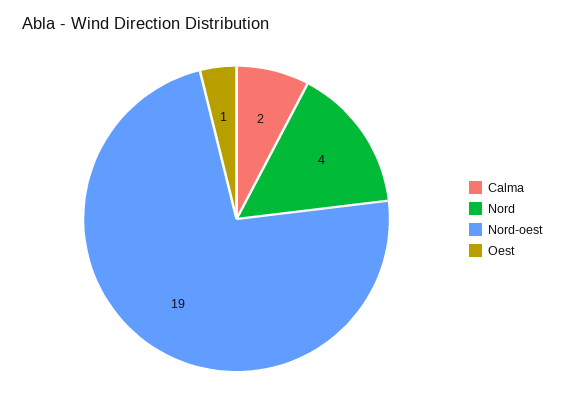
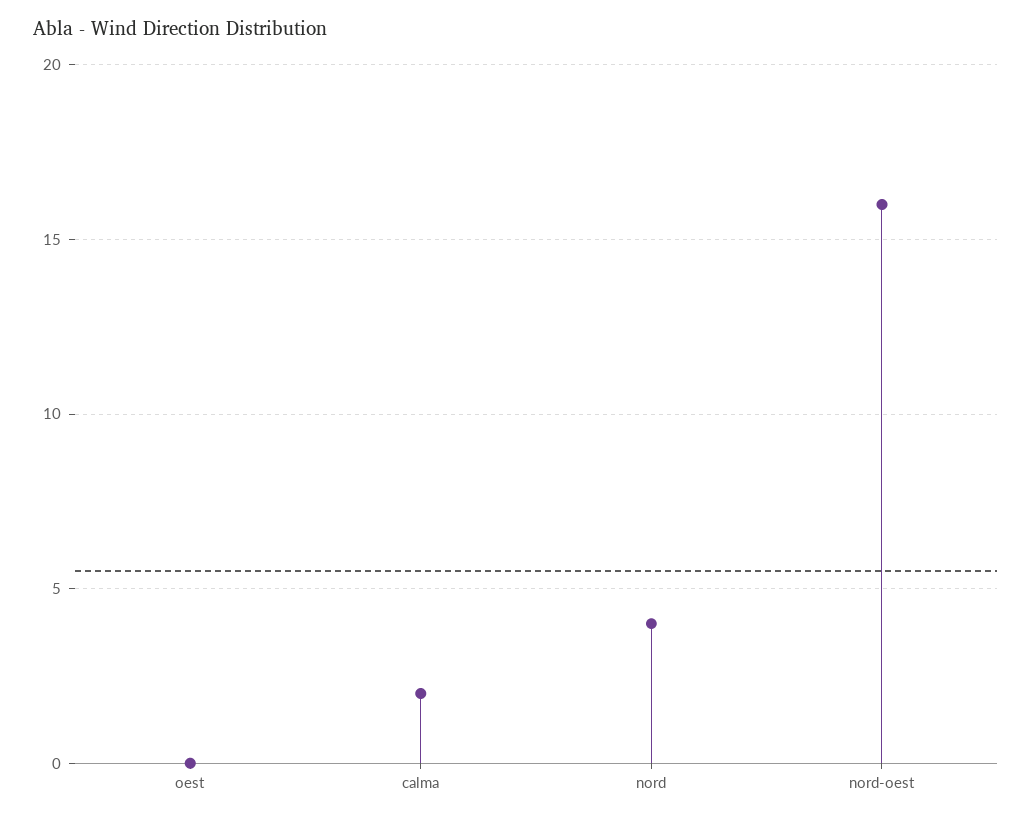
Nord-oest: 19 -> 16
Oest: 1 -> 0

